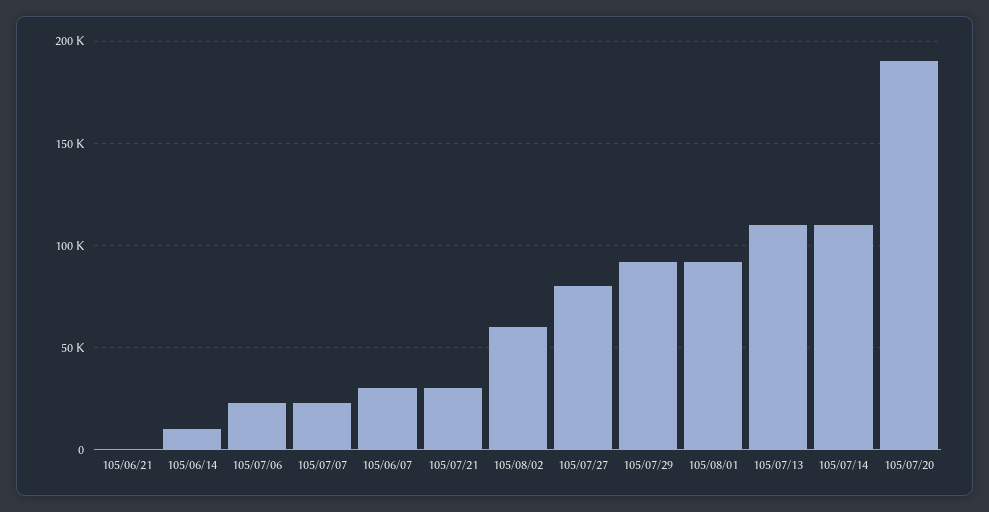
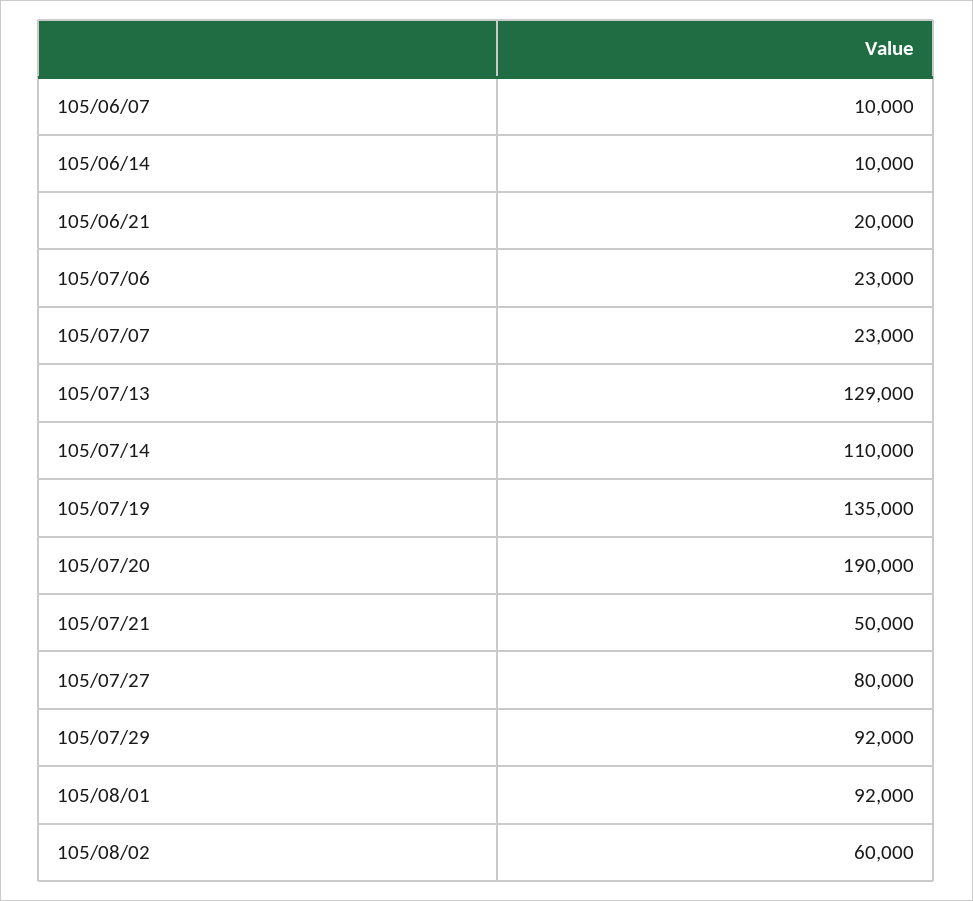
105/06/21: 0 -> 20000
105/06/07: 30000 -> 10000
105/07/21: 30000 -> 50000
105/07/13: 110000 -> 129000
105/07/19: none -> 135000

